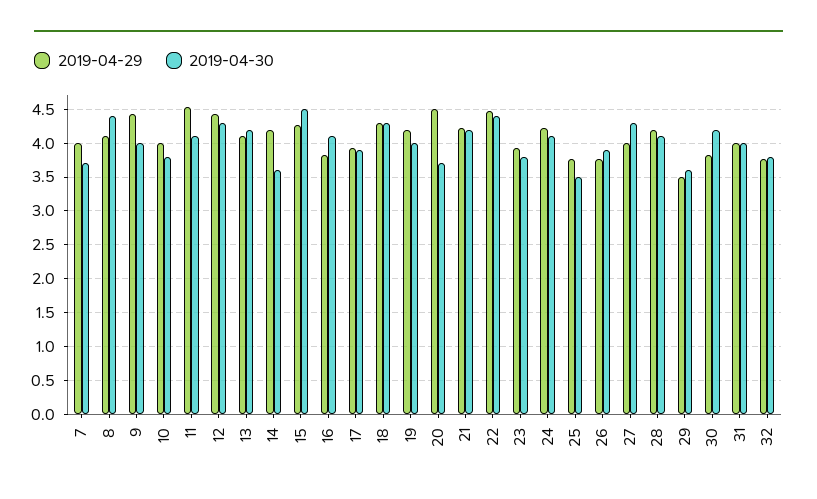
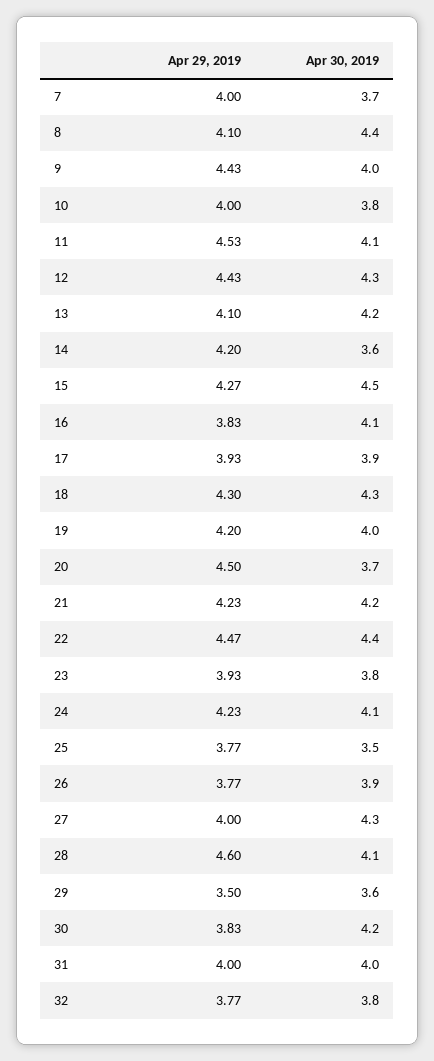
2019-04-29, 28: 4.2 -> 4.6

